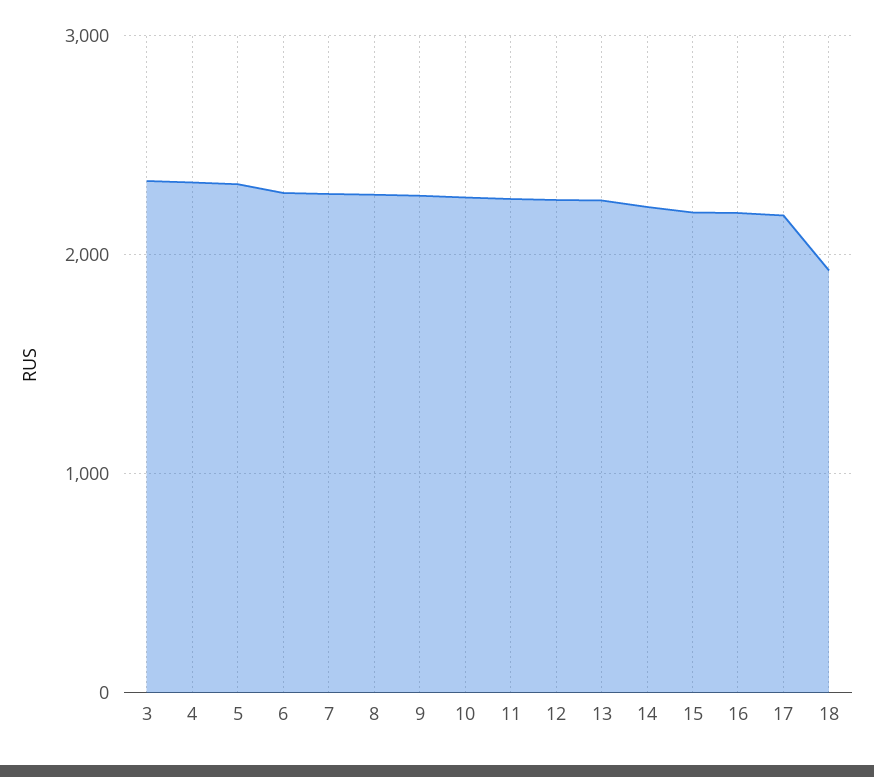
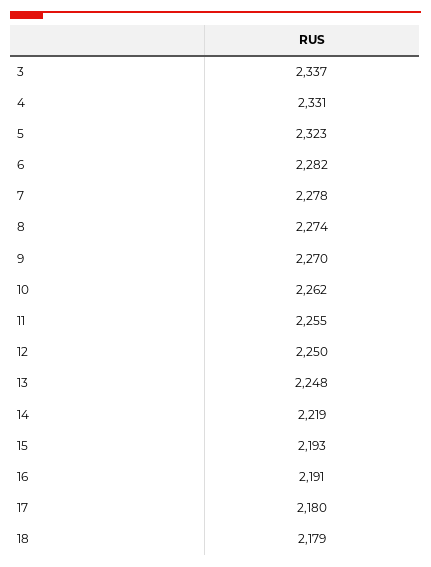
18: 1900 -> 2179

